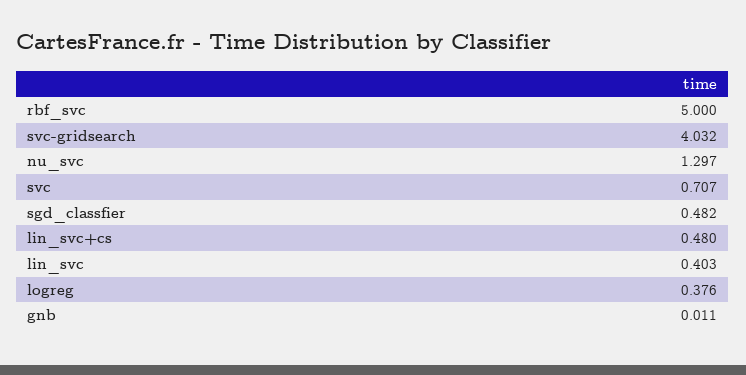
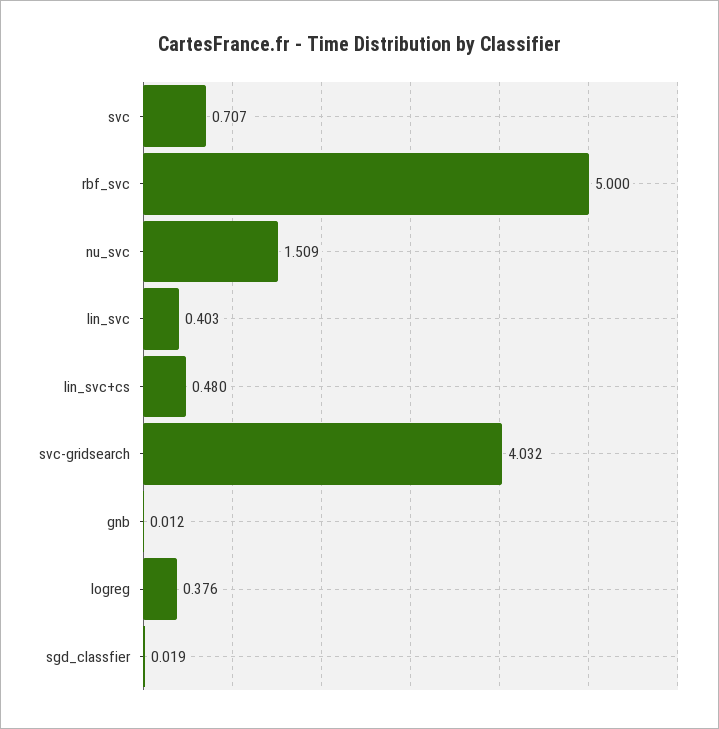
nu_svc: 1.297 -> 1.509
sgd_classfier: 0.482 -> 0.019
gnb: 0.011 -> 0.012

